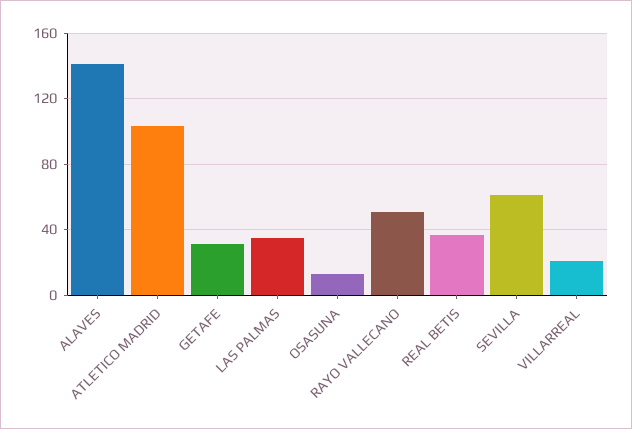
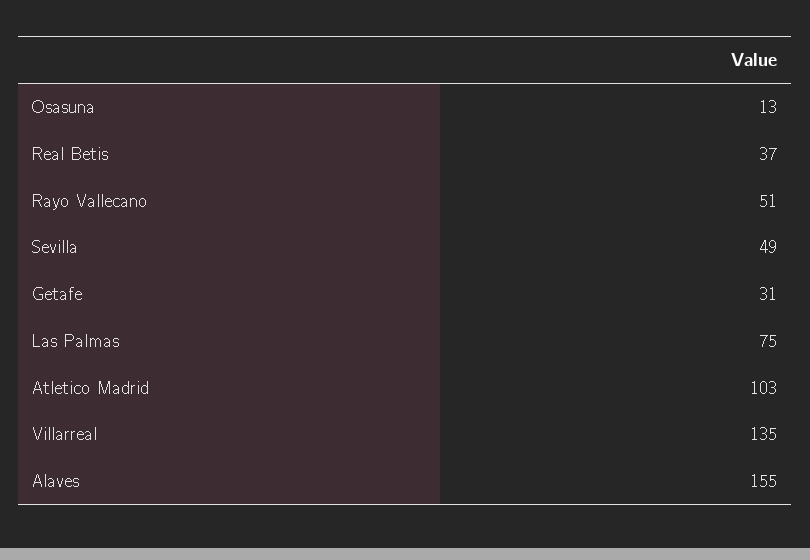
ALAVES: 140 -> 155
LAS PALMAS: 35 -> 75
SEVILLA: 60 -> 49
VILLARREAL: 20 -> 135

